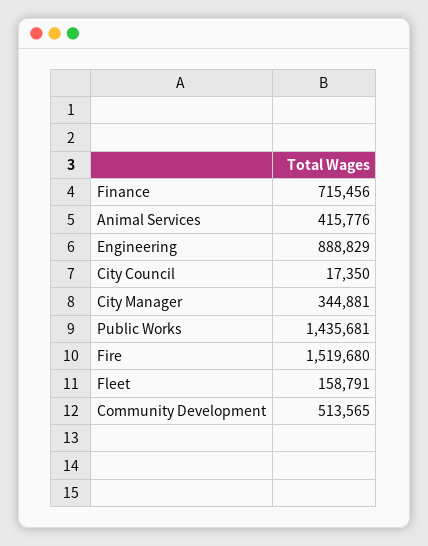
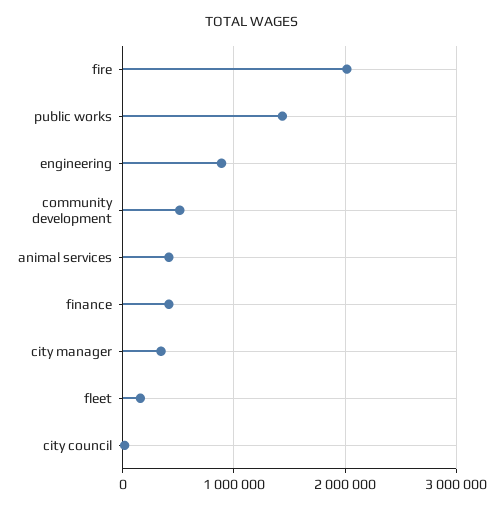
Finance: 715456 -> 400000
Fire: 1519680 -> 2000000

